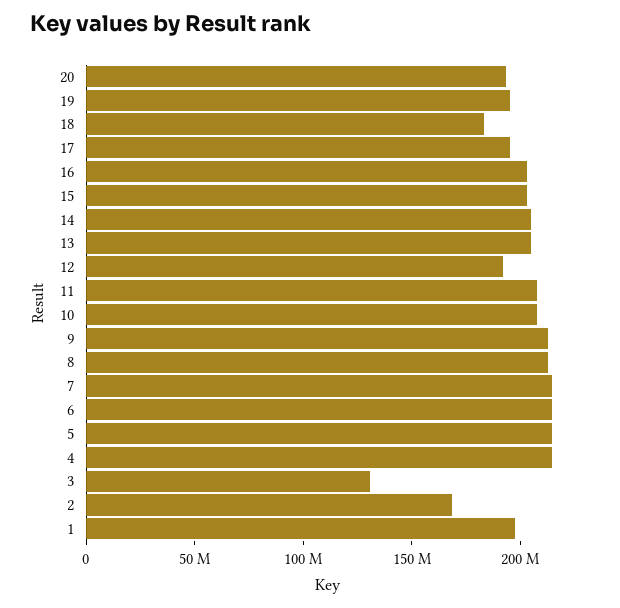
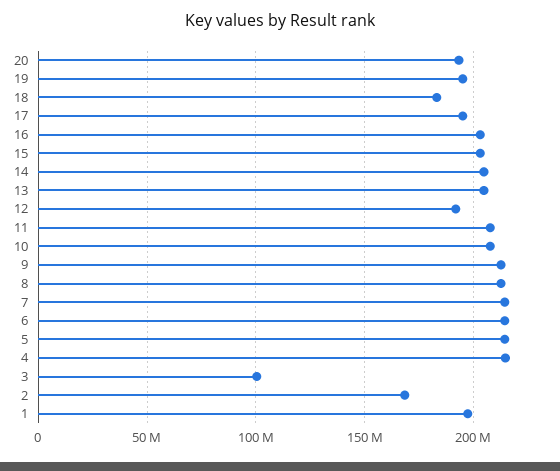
3: 130000000 -> 100000000

